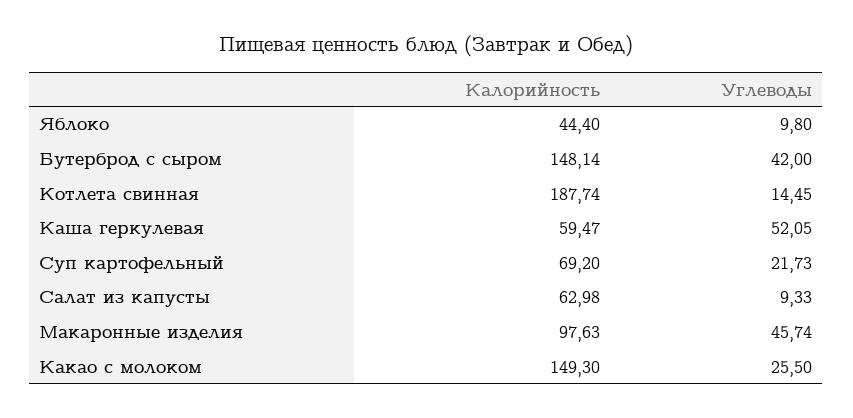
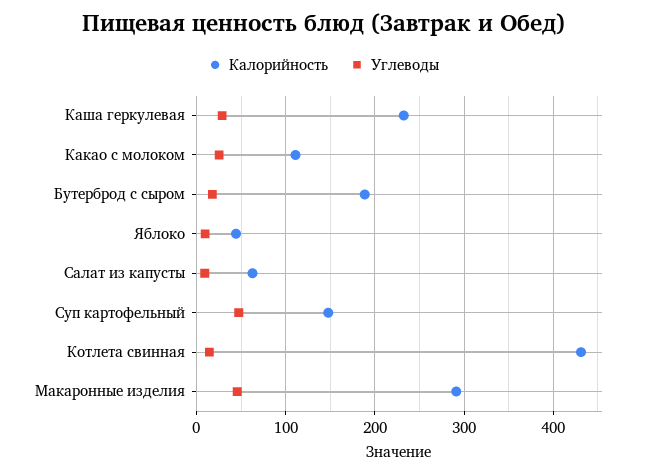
Калорийность, Бутерброд с сыром: 148.14 -> 190
Углеводы, Бутерброд с сыром: 42 -> 20
Калорийность, Котлета свинная: 187.74 -> 430
Калорийность, Каша геркулевая: 59.47 -> 230
Углеводы, Каша геркулевая: 52.05 -> 30
Калорийность, Суп картофельный: 69.2 -> 150
Углеводы, Суп картофельный: 21.73 -> 50
Калорийность, Макаронные изделия: 97.63 -> 290
Калорийность, Какао с молоком: 149.3 -> 110

